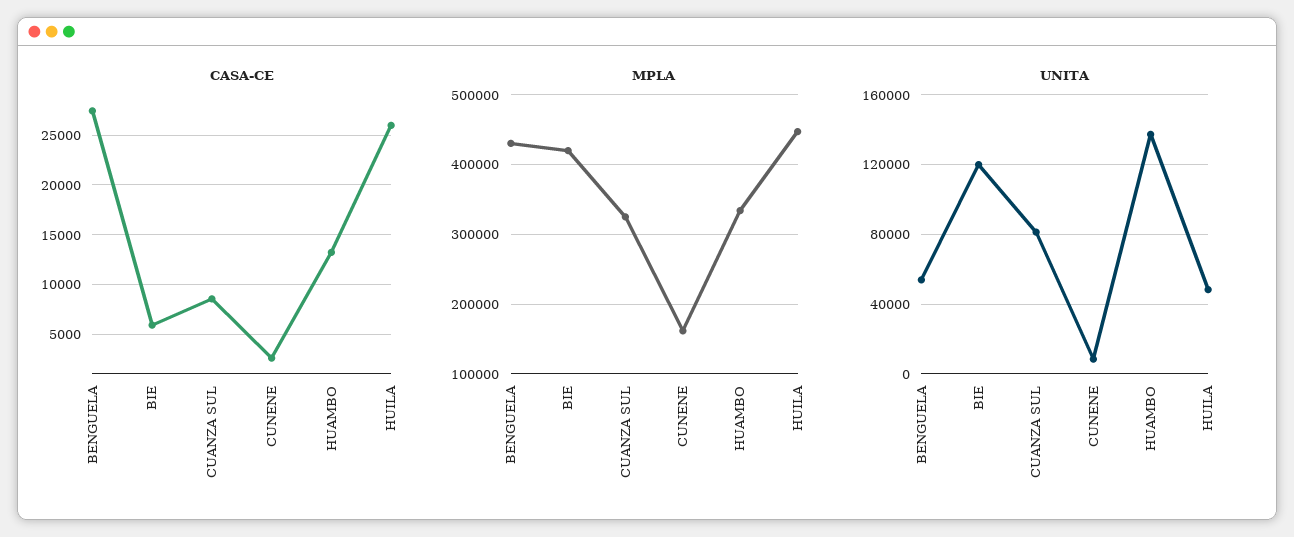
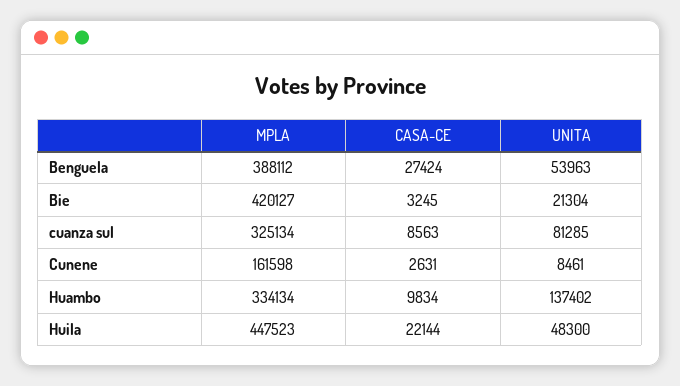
CASA-CE, BIE: 6000 -> 3245
CASA-CE, HUAMBO: 13000 -> 9834
CASA-CE, HUILA: 26000 -> 22144
MPLA, BENGUELA: 430000 -> 388112
UNITA, BIE: 120000 -> 21304

